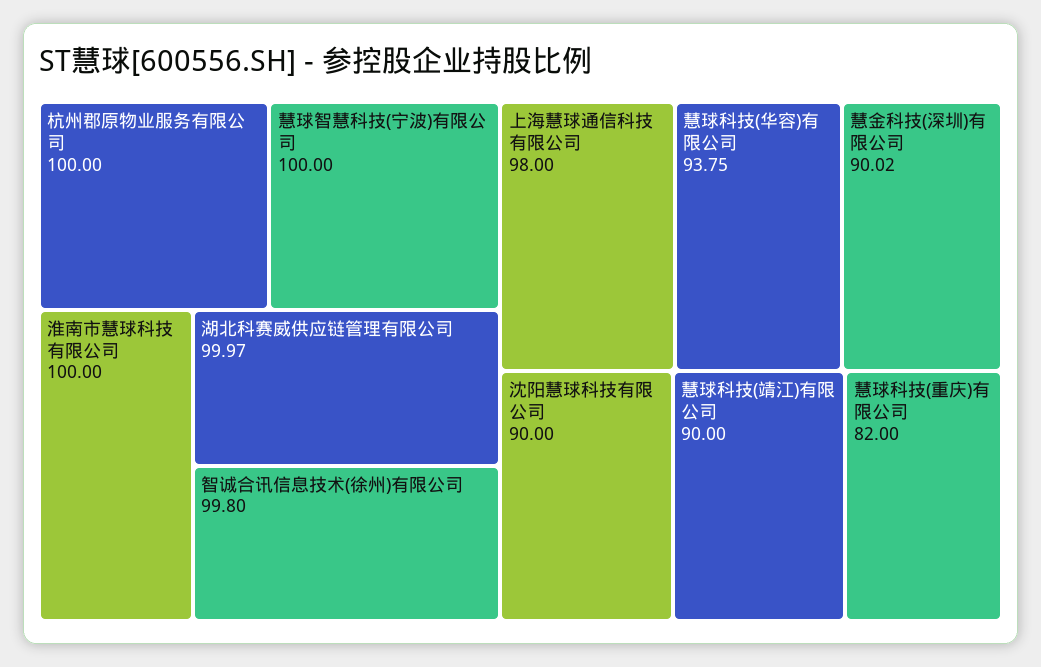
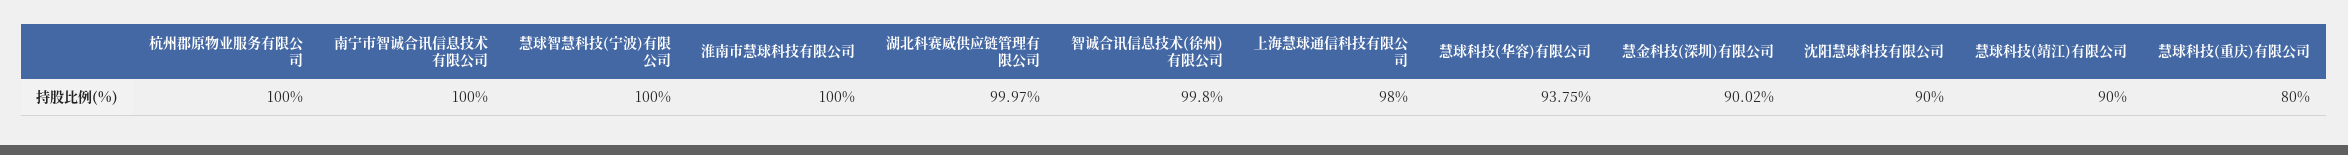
慧球科技(重庆)有限公司: 82 -> 80
南宁市智诚合讯信息技术有限公司: none -> 100

